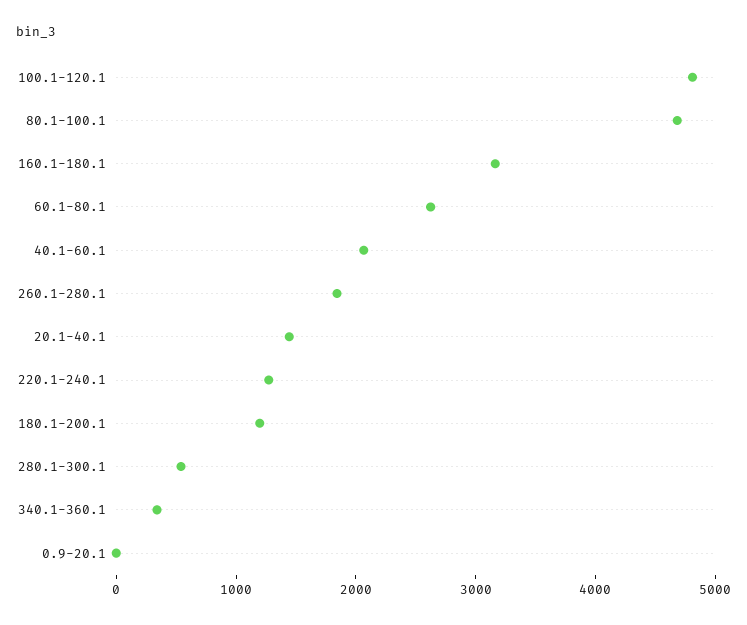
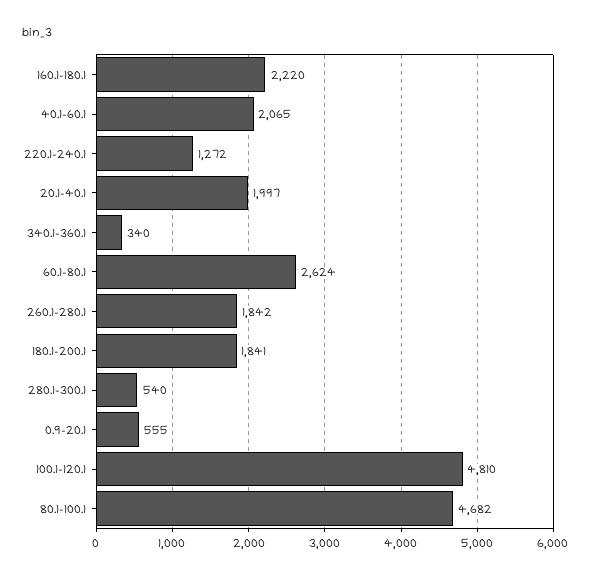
160.1-180.1: 3200 -> 2220
20.1-40.1: 1400 -> 1997
180.1-200.1: 1200 -> 1841
0.9-20.1: 0 -> 555

